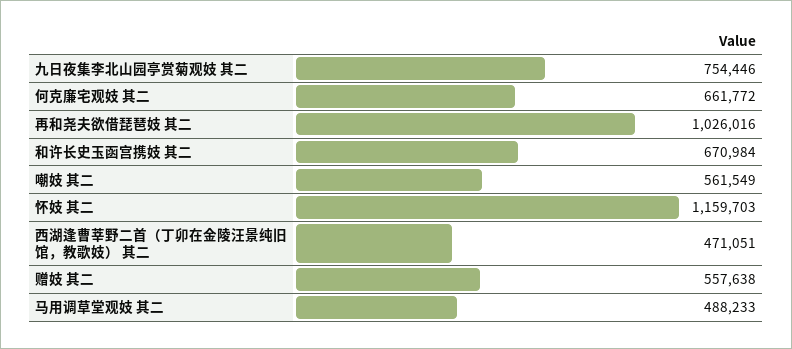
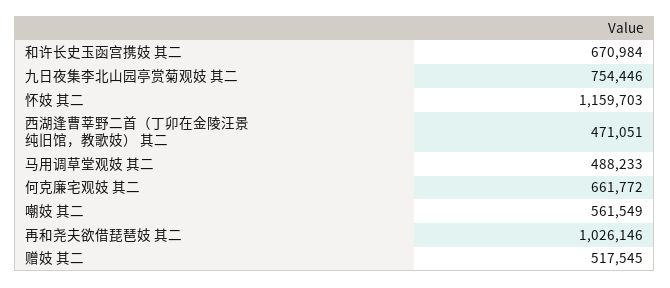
再和尧夫欲借琵琶妓 其二: 1026016 -> 1026146
赠妓 其二: 557638 -> 517545

